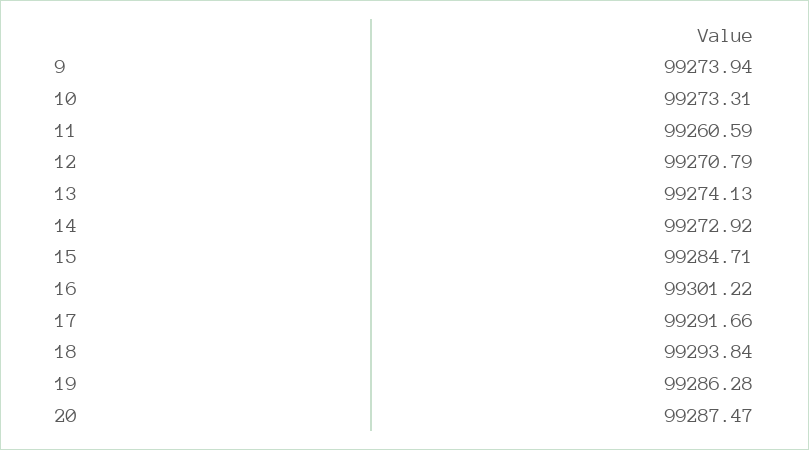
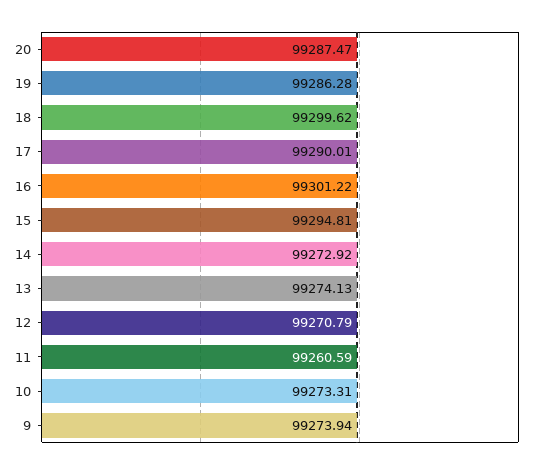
15: 99284.71 -> 99294.81
17: 99291.66 -> 99290.01
18: 99293.84 -> 99299.62

